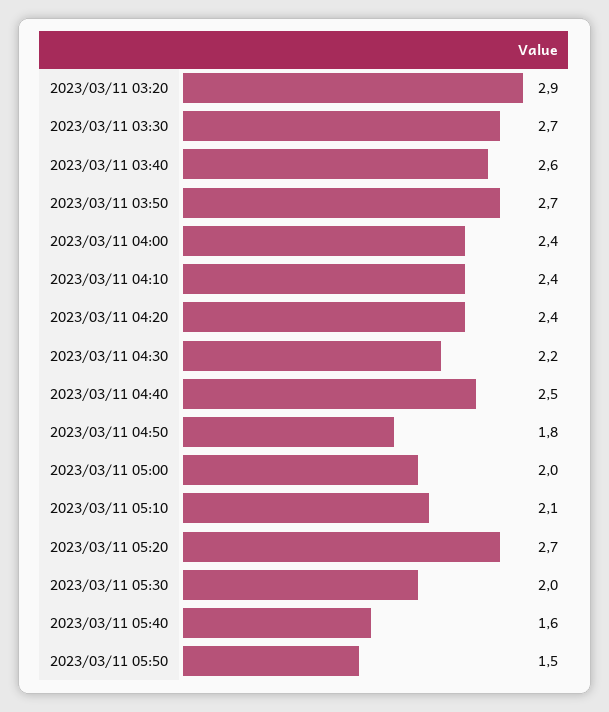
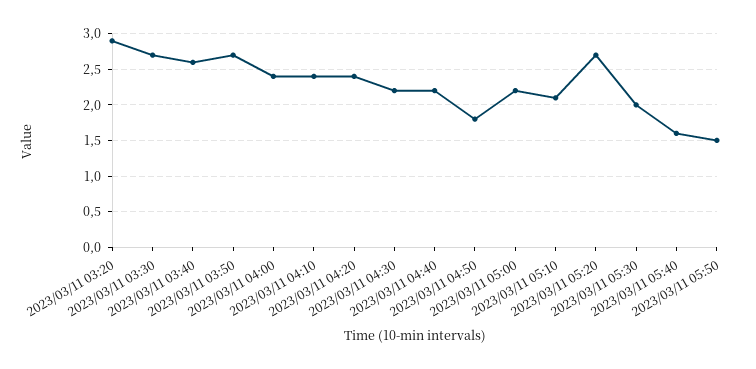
2023/03/11 04:40: 2.5 -> 2.2
2023/03/11 05:00: 2 -> 2.2

